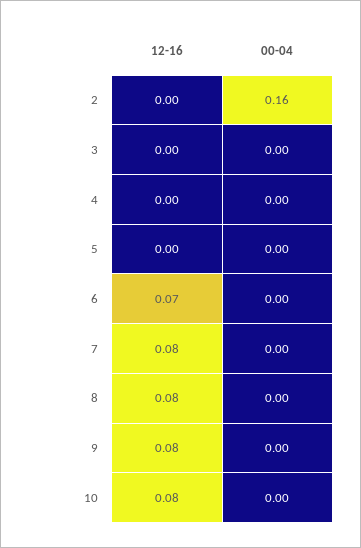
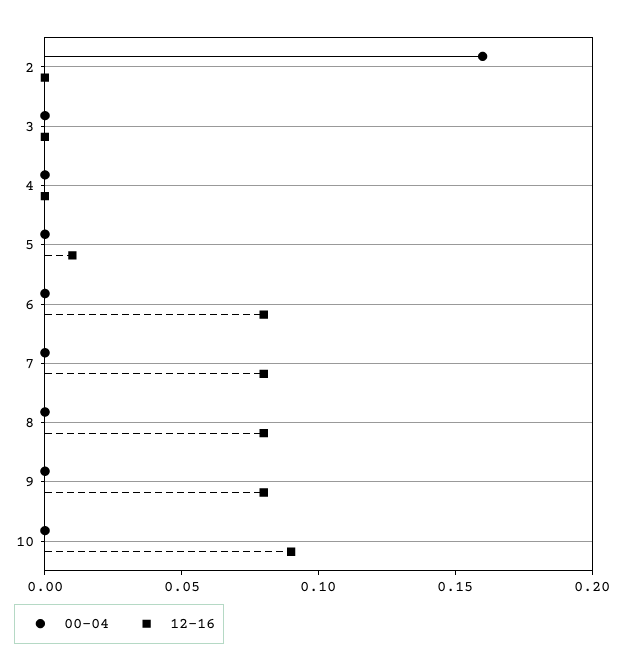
12-16, 5: 0 -> 0.01
12-16, 6: 0.07 -> 0.08
12-16, 10: 0.08 -> 0.09

